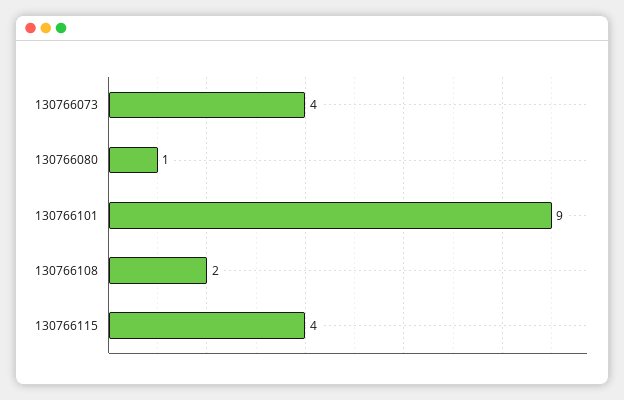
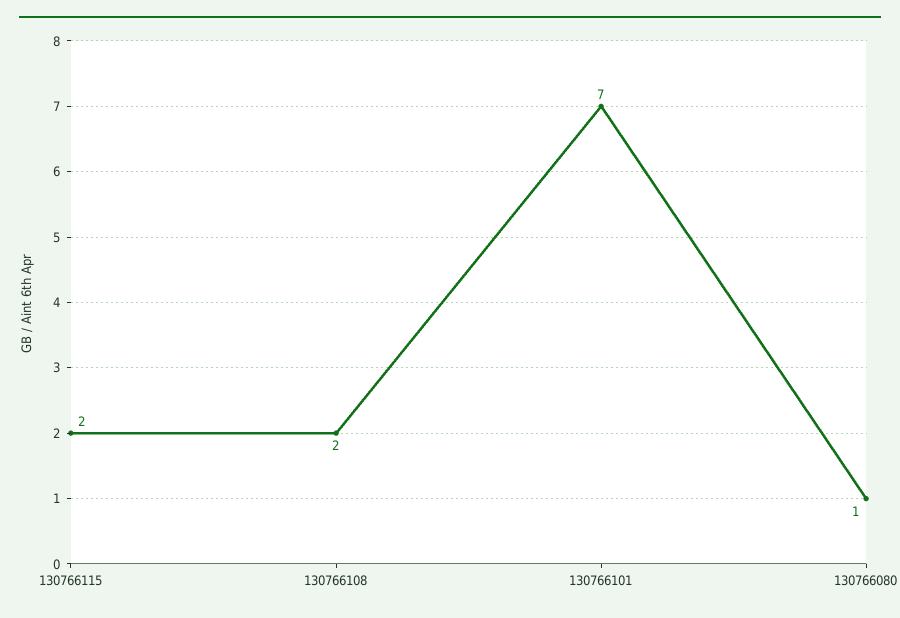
130766073: 4 -> none
130766101: 9 -> 7
130766115: 4 -> 2

